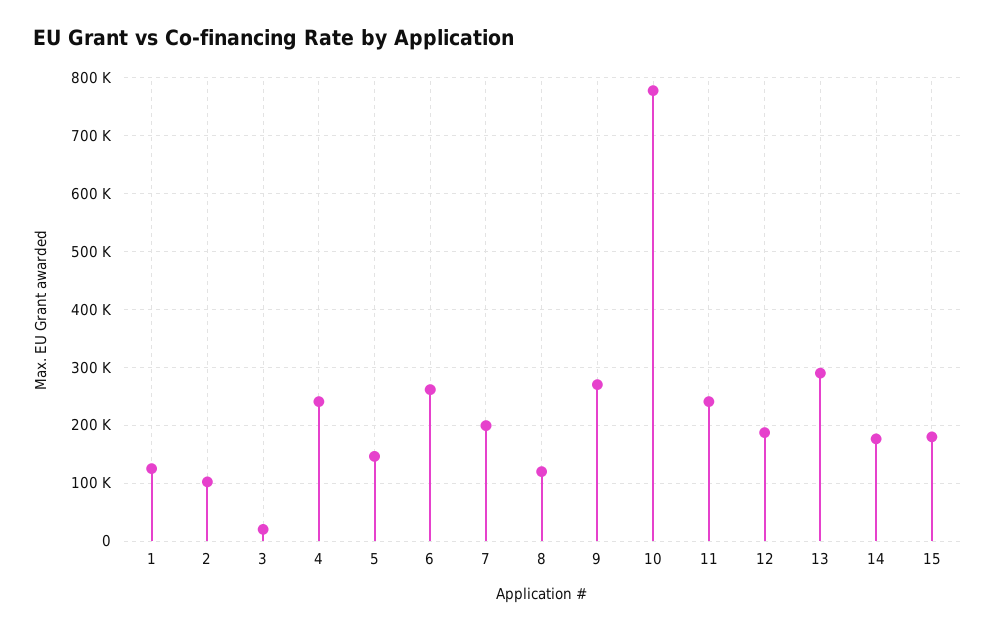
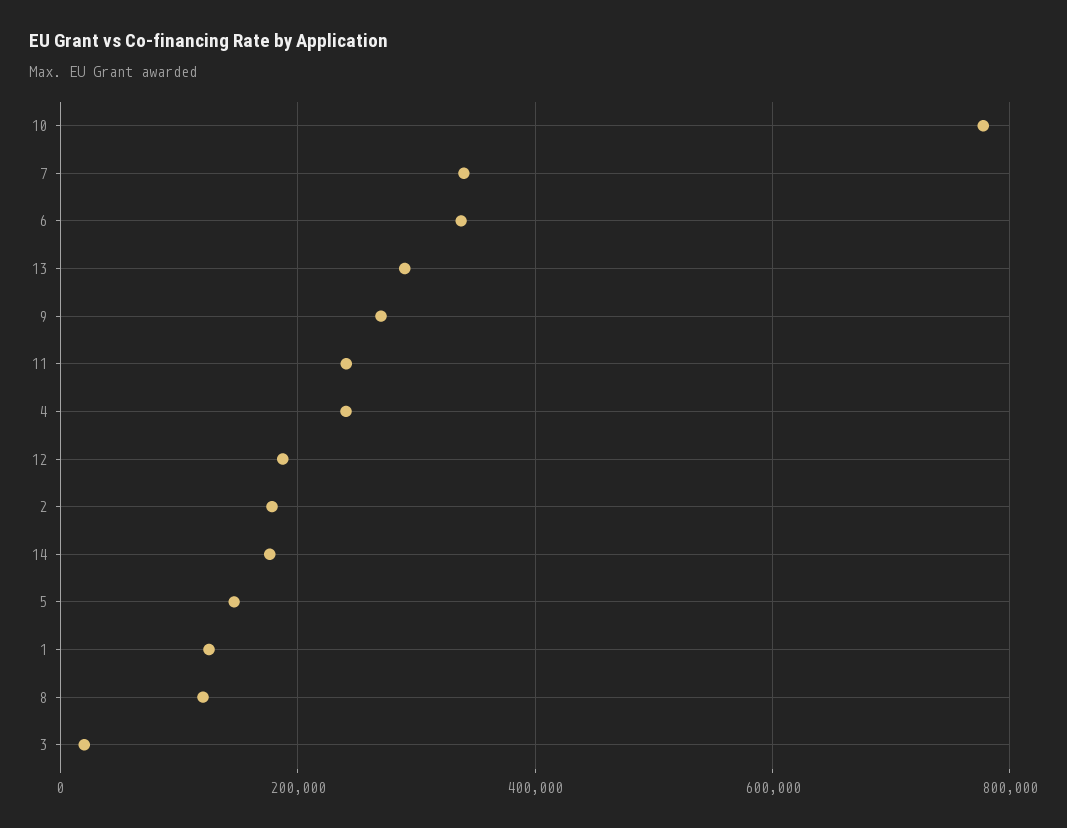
2: 100000 -> 180000
6: 260000 -> 340000
7: 200000 -> 340000
15: 180000 -> none

